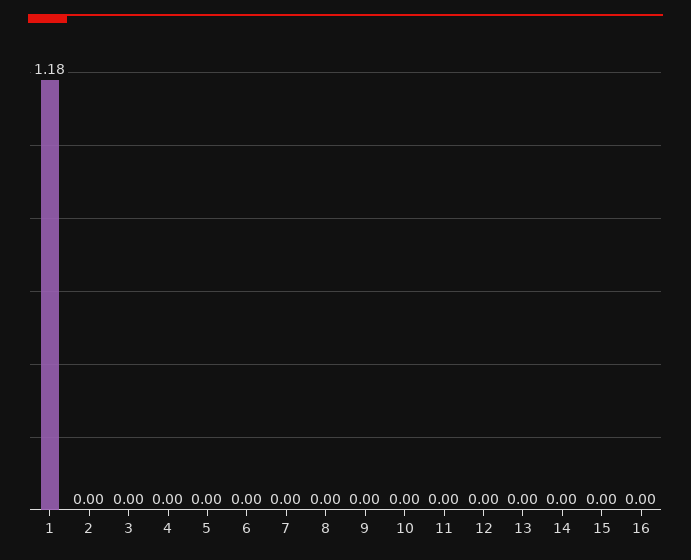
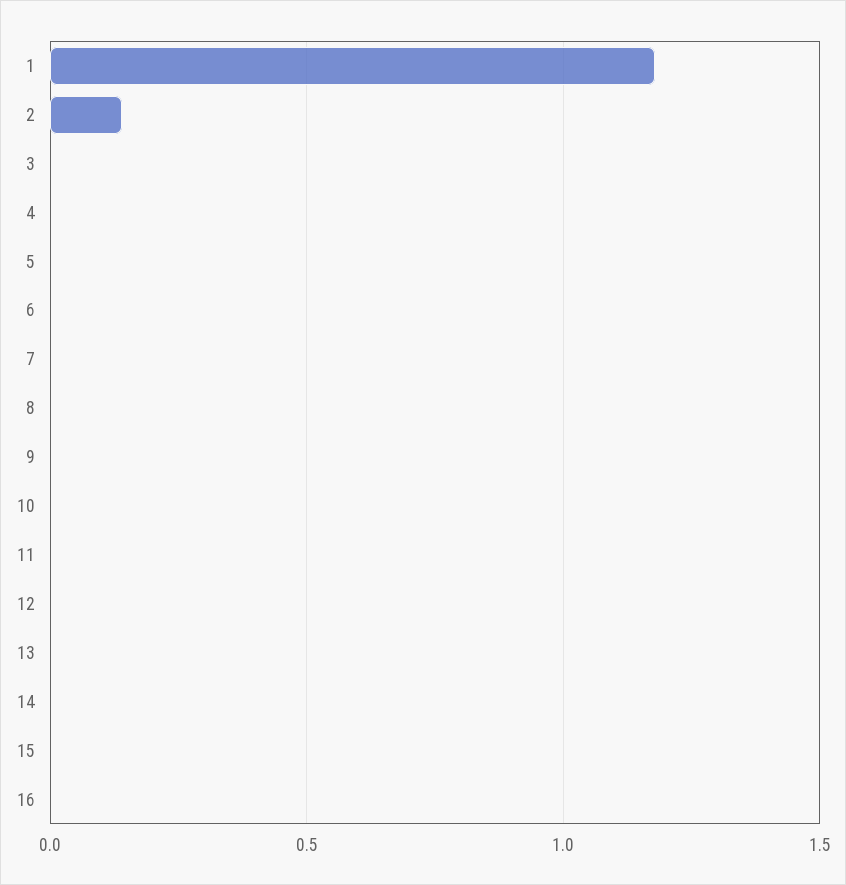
2: 0 -> 0.15

